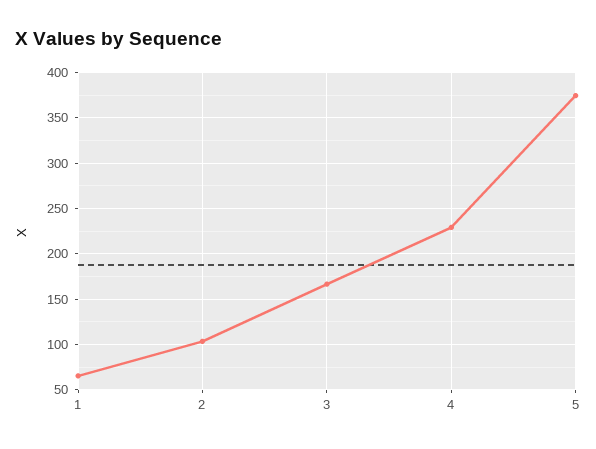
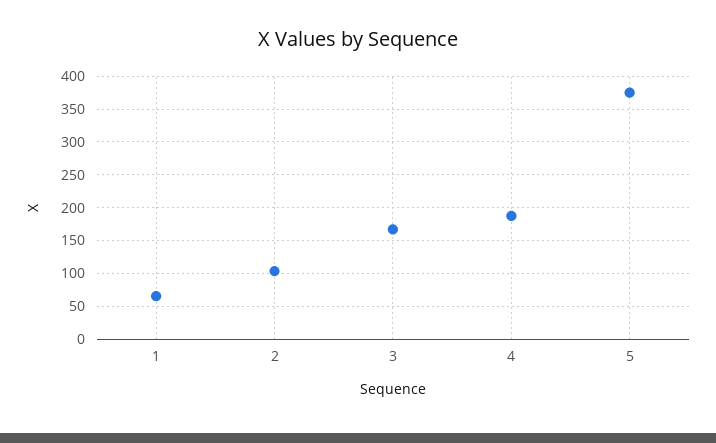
4: 230 -> 190

